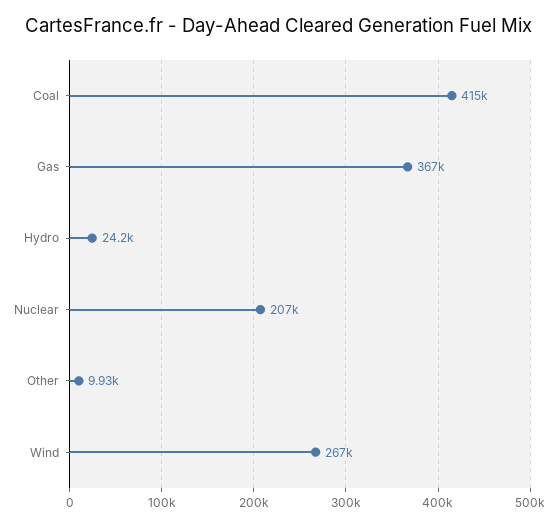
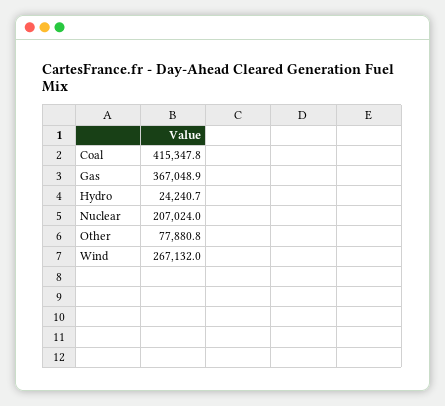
Other: 9930 -> 77880.8

